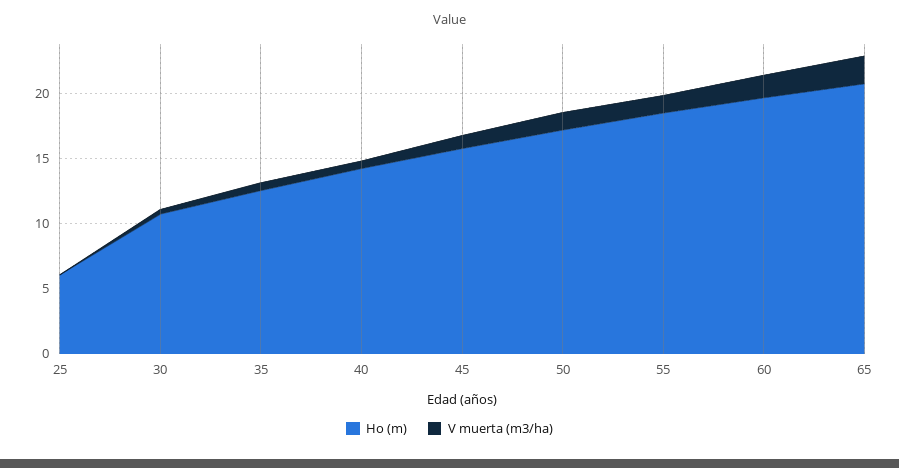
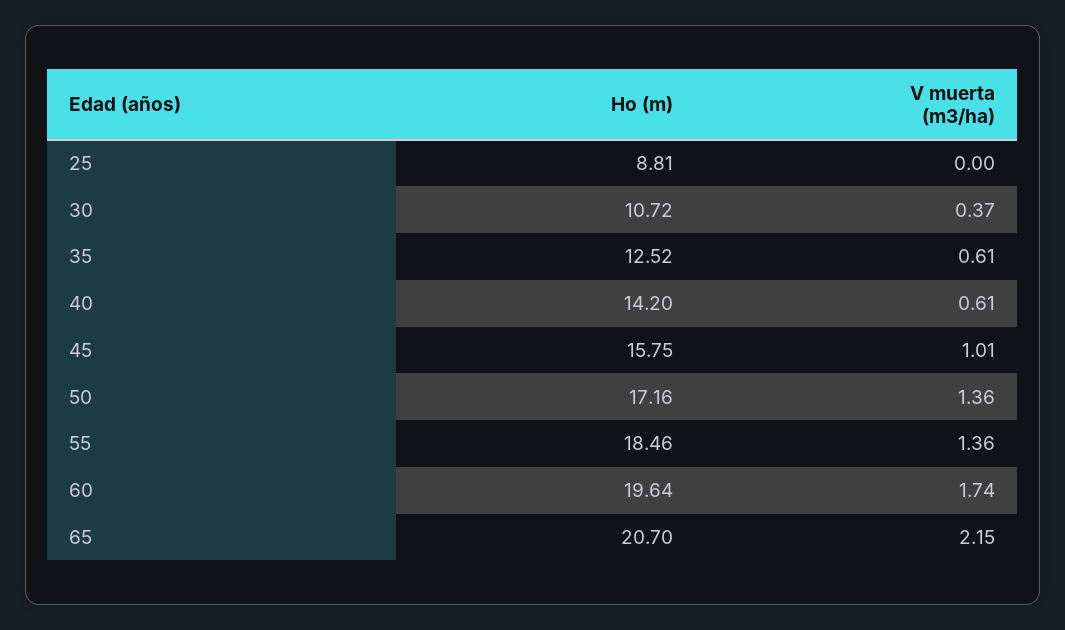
Ho (m), 25: 6 -> 8.81

